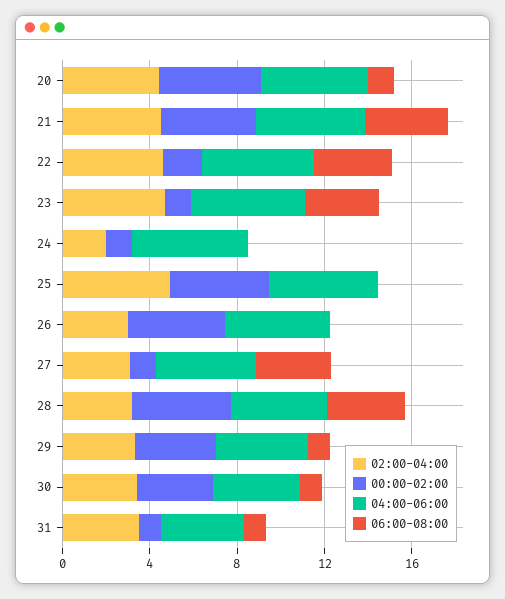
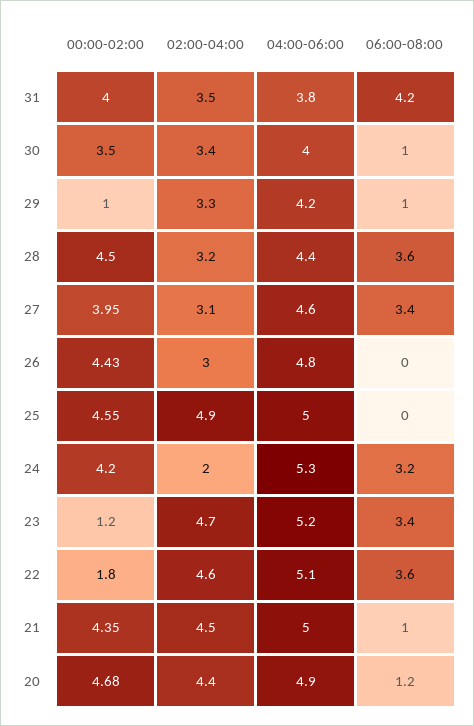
06:00-08:00, 21: 4 -> 1
00:00-02:00, 24: 1 -> 4.2
06:00-08:00, 24: 0 -> 3.2
00:00-02:00, 27: 1 -> 3.95
00:00-02:00, 29: 4 -> 1
00:00-02:00, 31: 1 -> 4
06:00-08:00, 31: 1 -> 4.2

